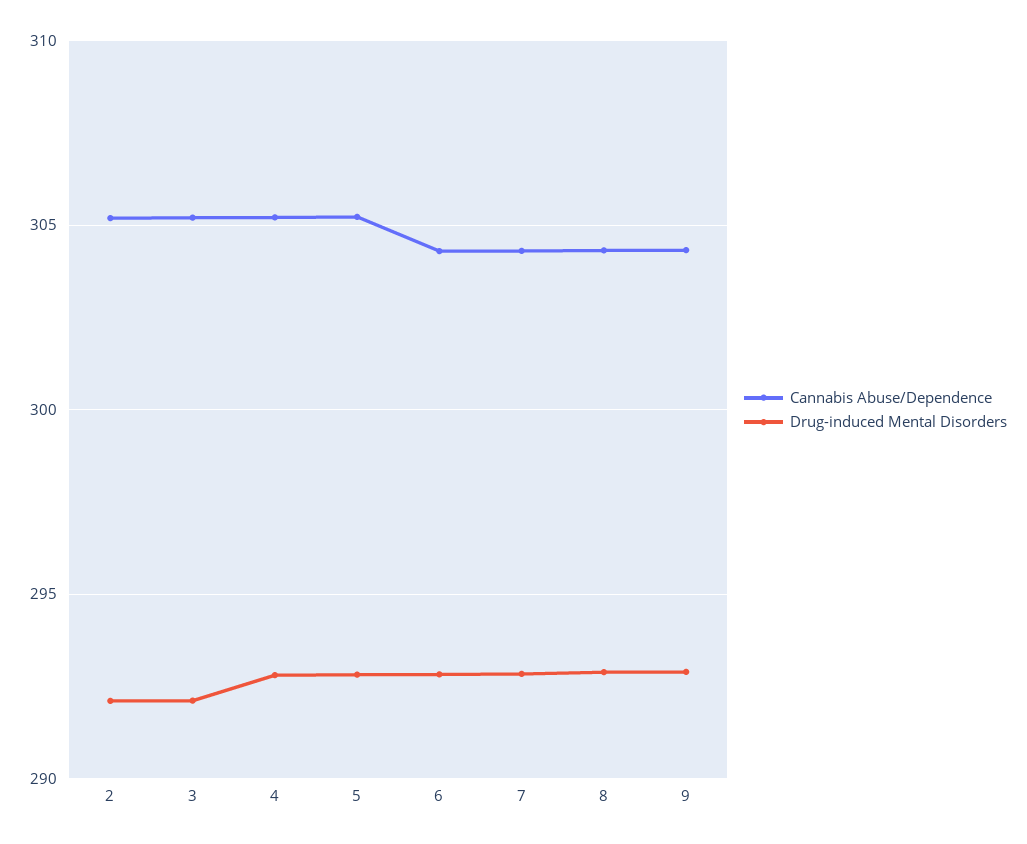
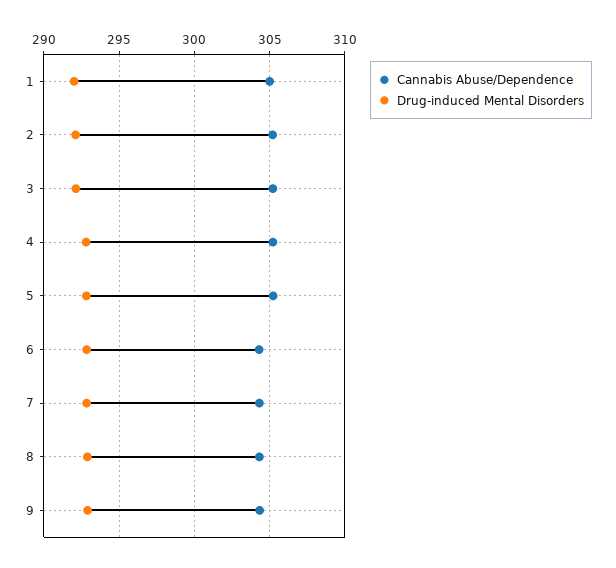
Cannabis Abuse/Dependence, 1: none -> 305
Drug-induced Mental Disorders, 1: none -> 292

